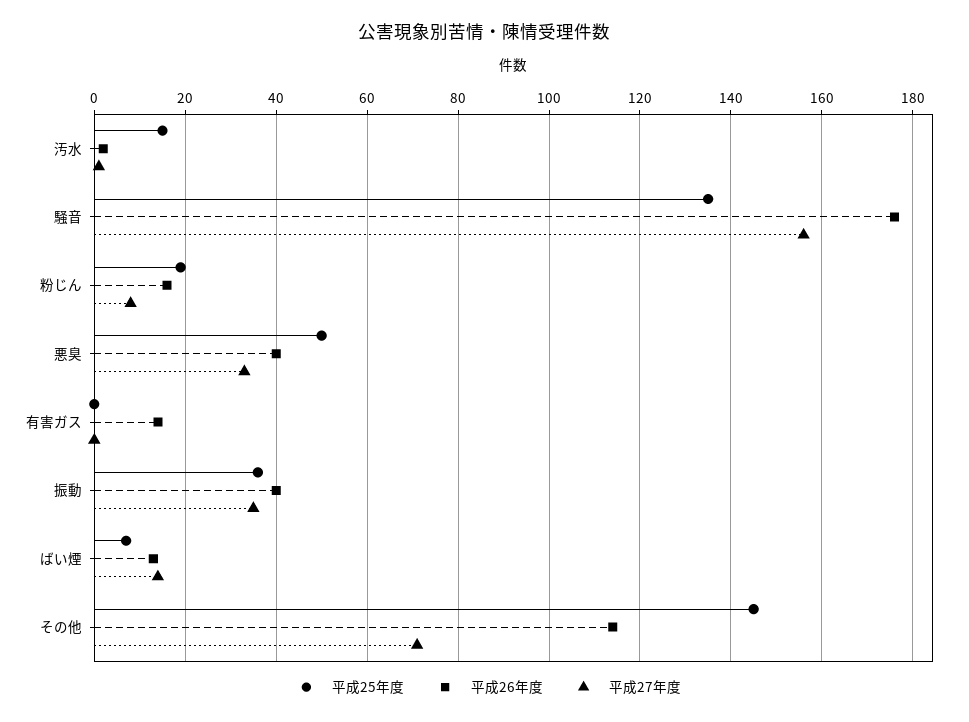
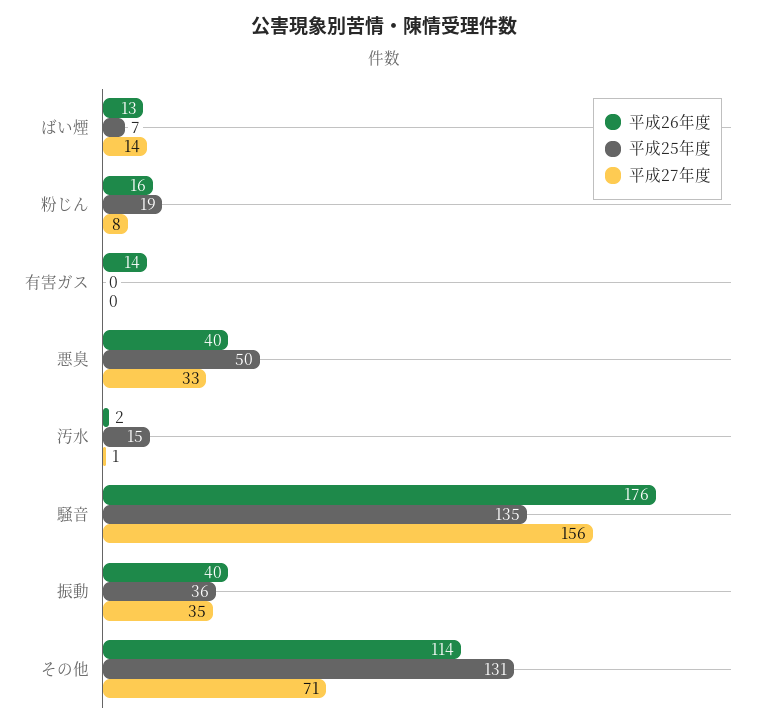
平成25年度, その他: 145 -> 131

